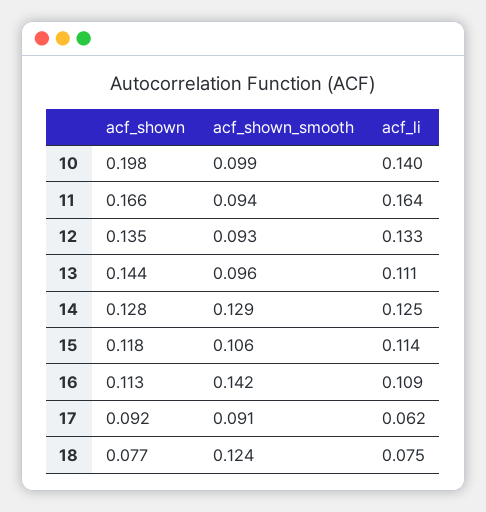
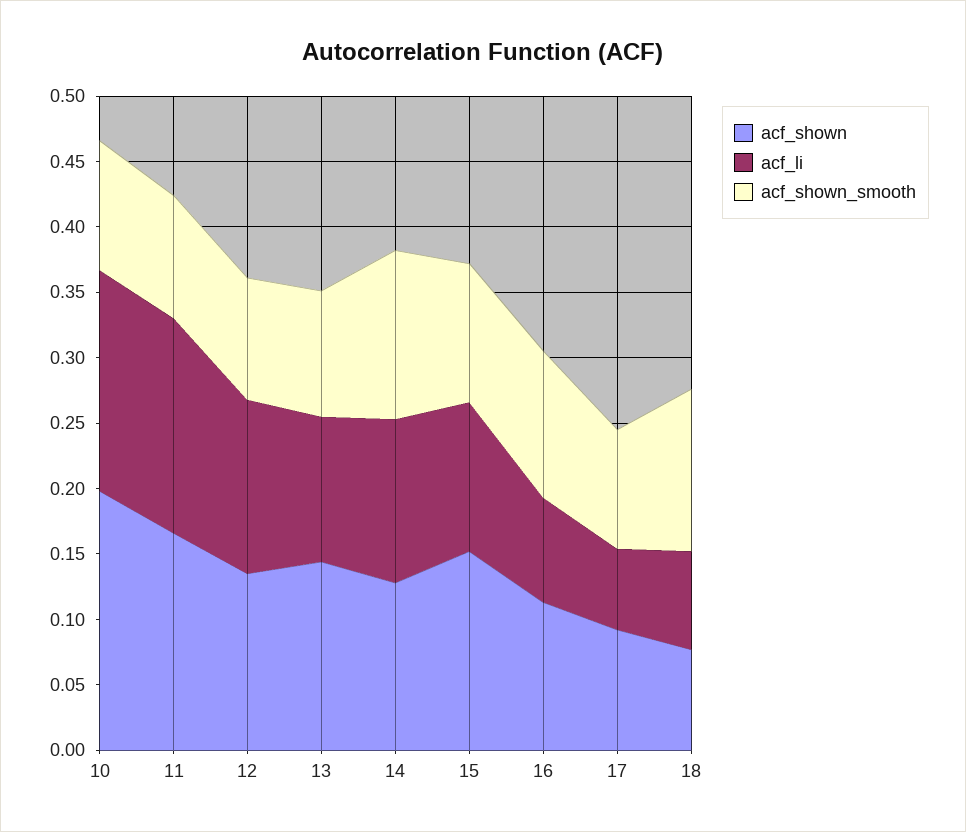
acf_li, 10: 0.14 -> 0.17
acf_shown, 15: 0.118 -> 0.15
acf_shown_smooth, 16: 0.142 -> 0.11
acf_li, 16: 0.109 -> 0.08

